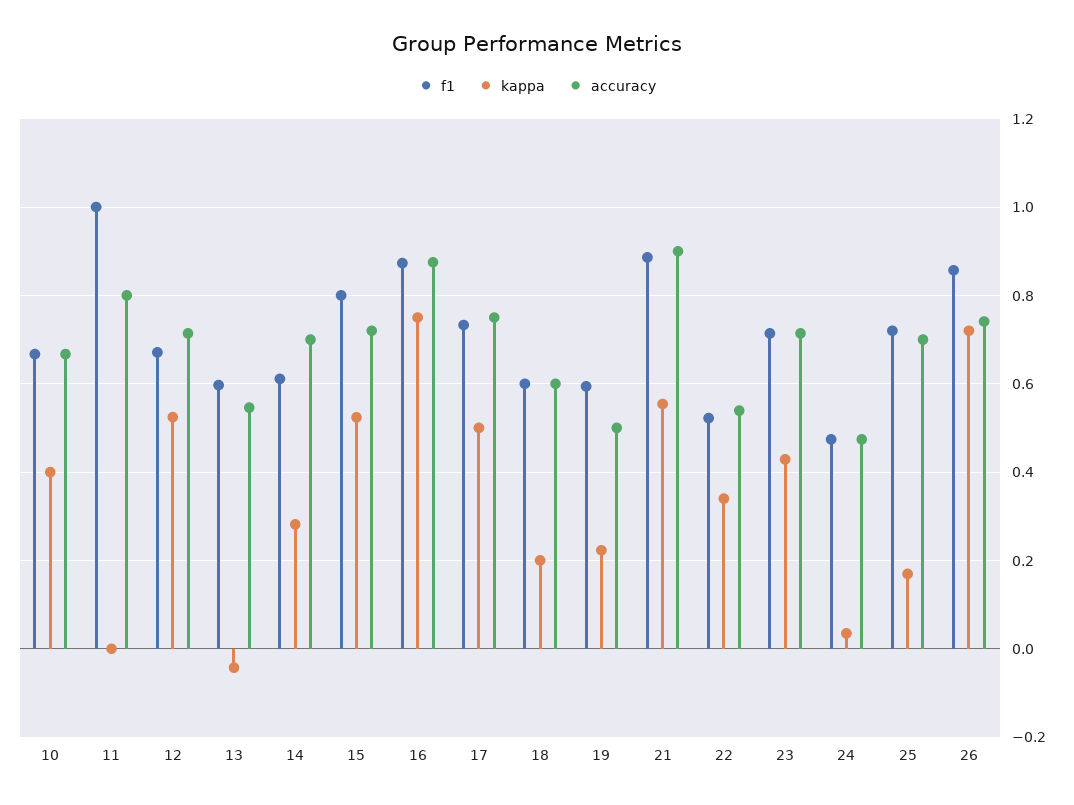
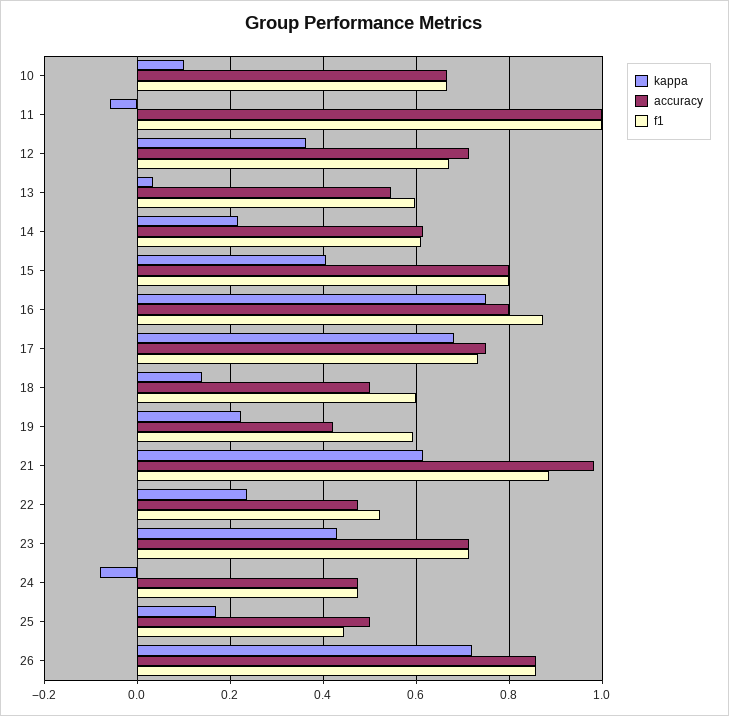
kappa, 10: 0.4 -> 0.1
kappa, 11: 0 -> -0.06
accuracy, 11: 0.8 -> 1
kappa, 12: 0.52 -> 0.36
kappa, 13: -0.04 -> 0.04
kappa, 14: 0.28 -> 0.22
accuracy, 14: 0.7 -> 0.62
kappa, 15: 0.52 -> 0.4
accuracy, 15: 0.72 -> 0.8
accuracy, 16: 0.88 -> 0.8
kappa, 17: 0.5 -> 0.68
kappa, 18: 0.2 -> 0.14
accuracy, 18: 0.6 -> 0.5
accuracy, 19: 0.5 -> 0.42
kappa, 21: 0.56 -> 0.62
accuracy, 21: 0.9 -> 0.98
kappa, 22: 0.34 -> 0.24
accuracy, 22: 0.54 -> 0.48
kappa, 24: 0.04 -> -0.08
f1, 25: 0.72 -> 0.44
accuracy, 25: 0.7 -> 0.5
accuracy, 26: 0.74 -> 0.86

